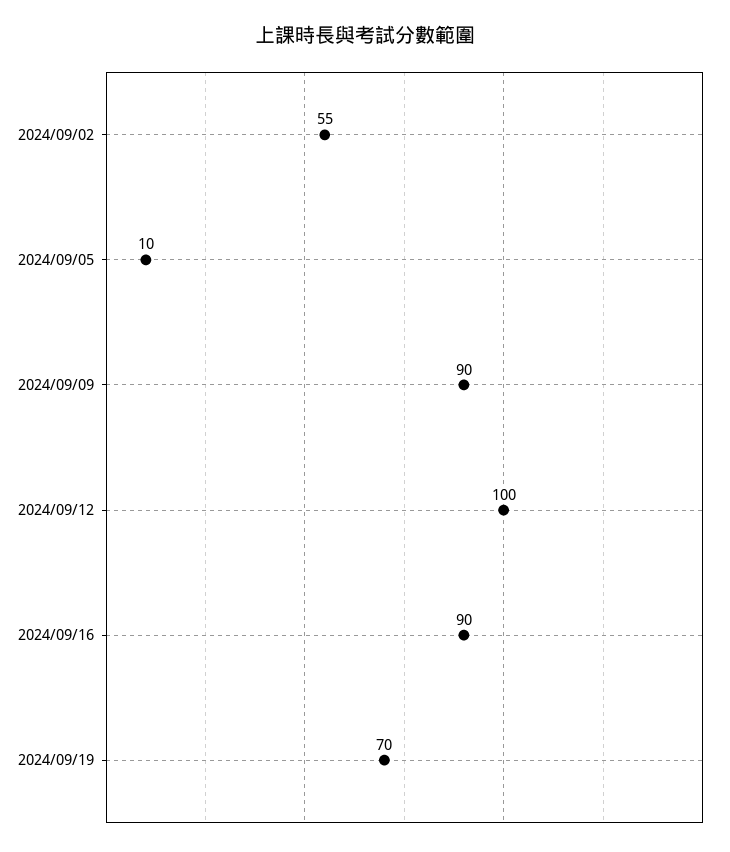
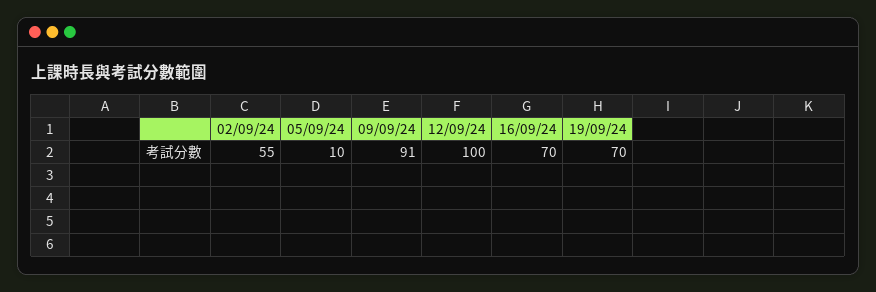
2024/09/09: 90 -> 91
2024/09/16: 90 -> 70

